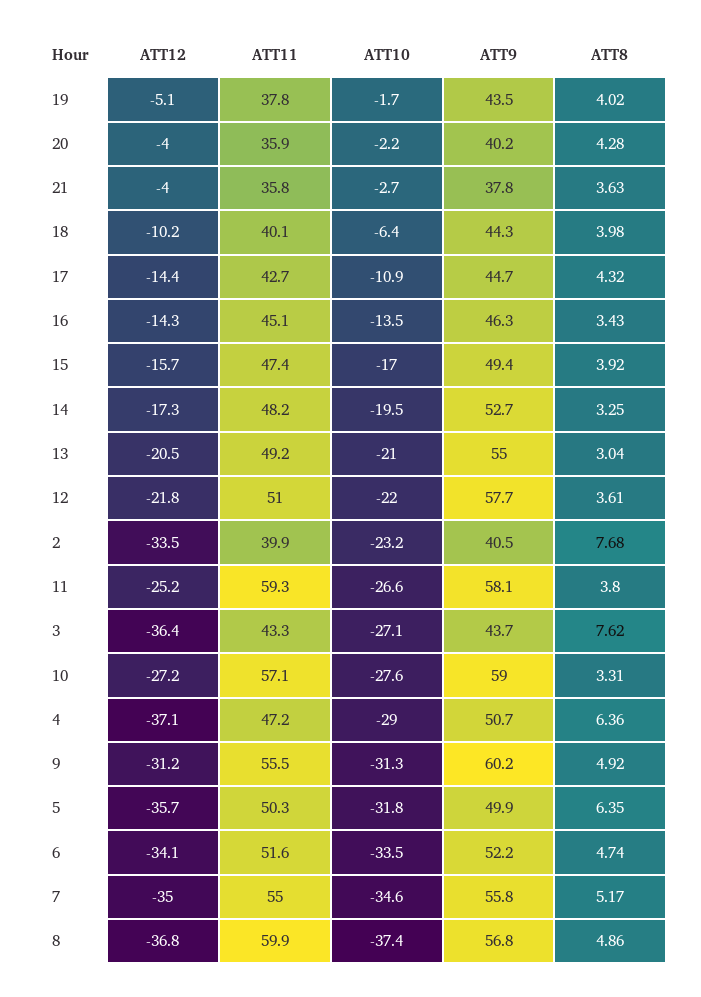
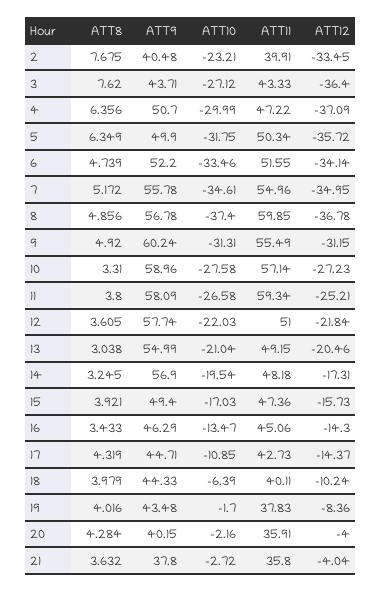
ATT12, 19: -5.1 -> -8.36
ATT9, 14: 52.7 -> 56.9
ATT10, 4: -29 -> -29.99

